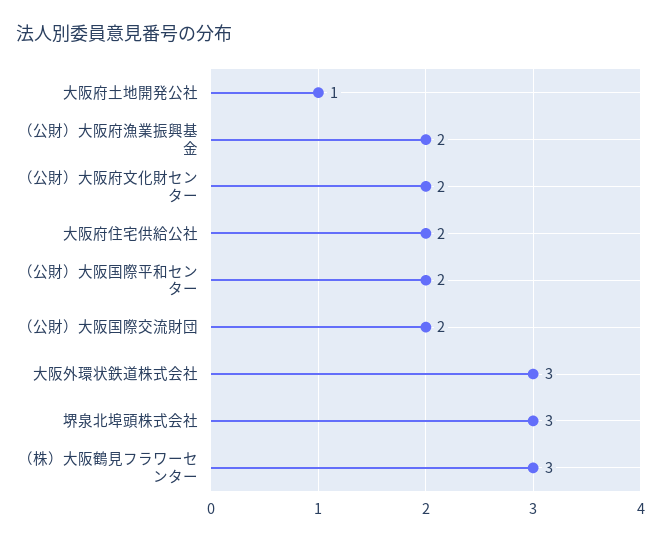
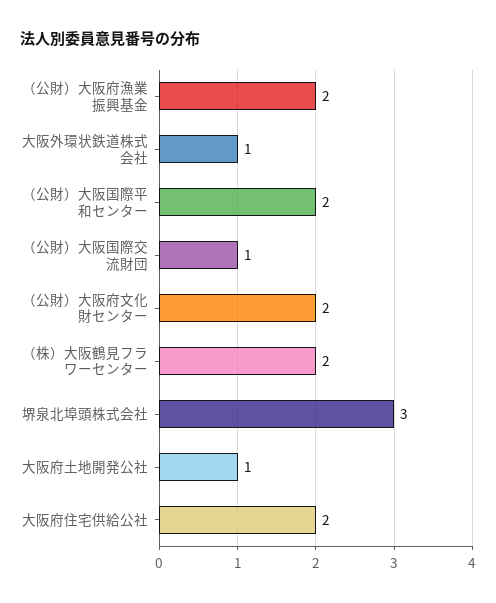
（公財）大阪国際交流財団: 2 -> 1
大阪外環状鉄道株式会社: 3 -> 1
（株）大阪鶴見フラワーセンター: 3 -> 2

